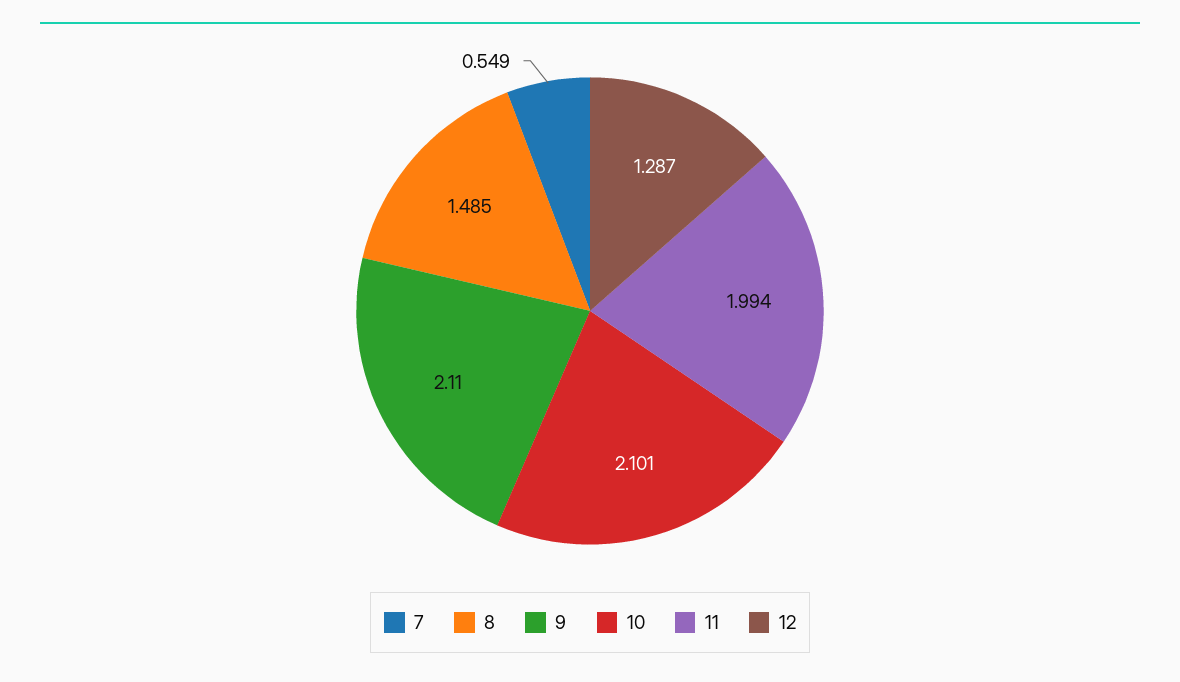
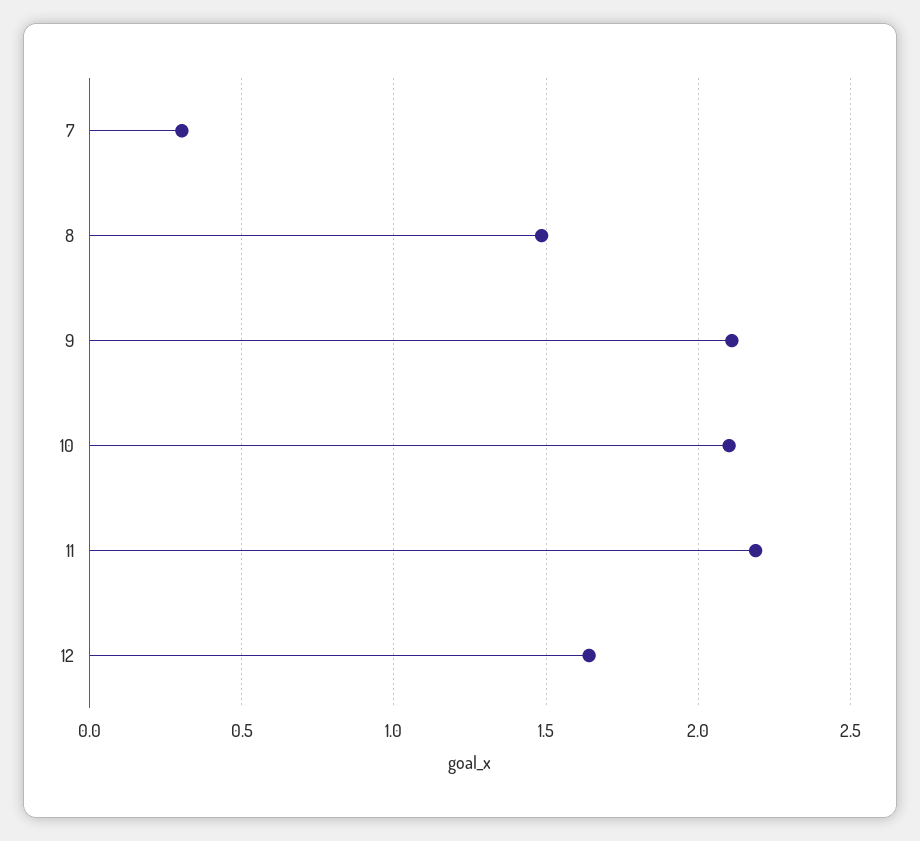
7: 0.549 -> 0.3
11: 1.994 -> 2.2
12: 1.287 -> 1.65

